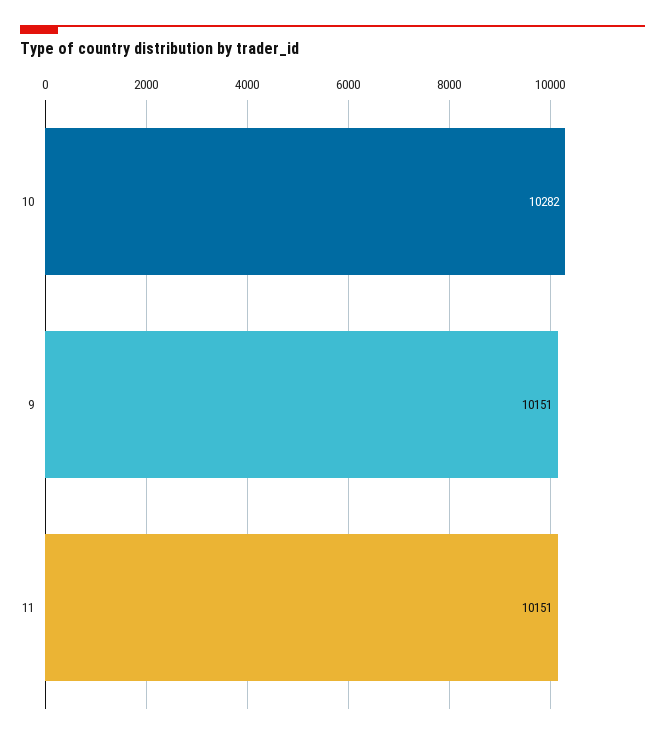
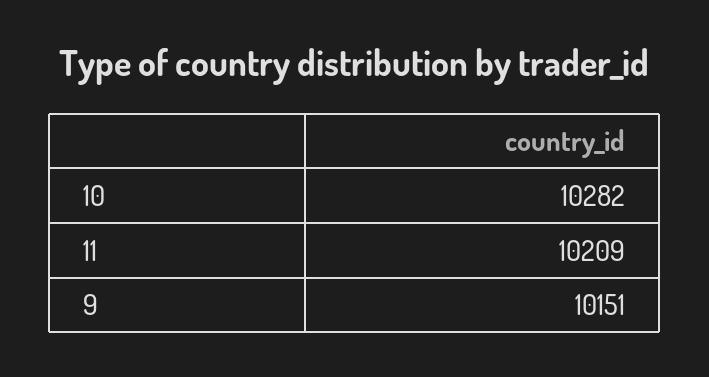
11: 10151 -> 10209

